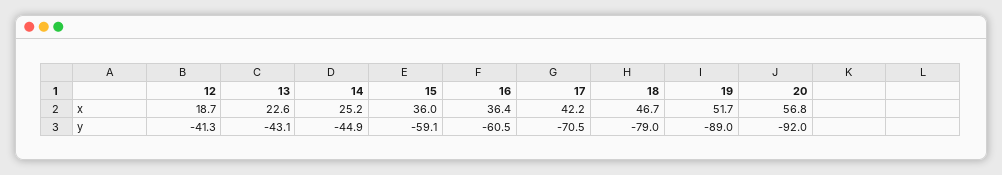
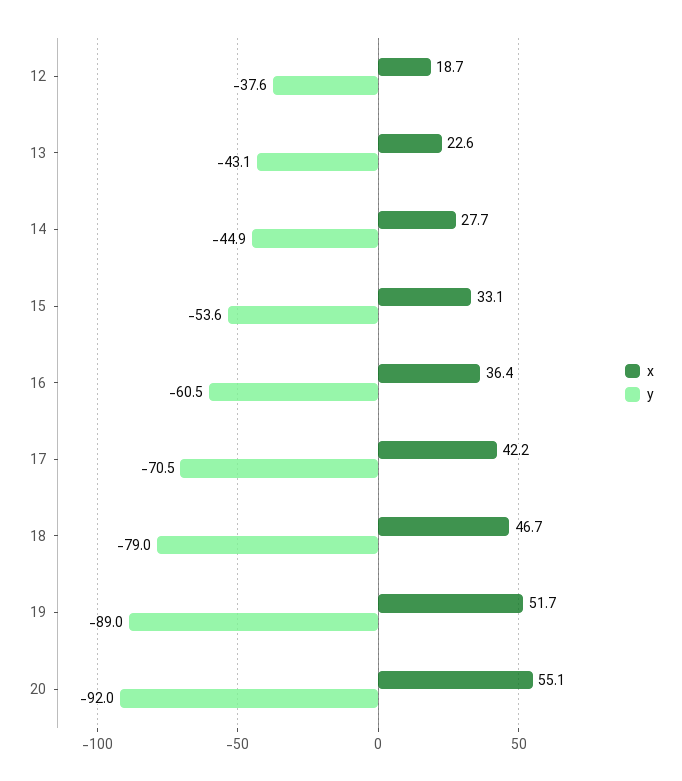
x, 14: 25.2 -> 27.7
x, 15: 36 -> 33.1
x, 20: 56.8 -> 55.1
y, 12: -41.3 -> -37.6
y, 15: -59.1 -> -53.6

